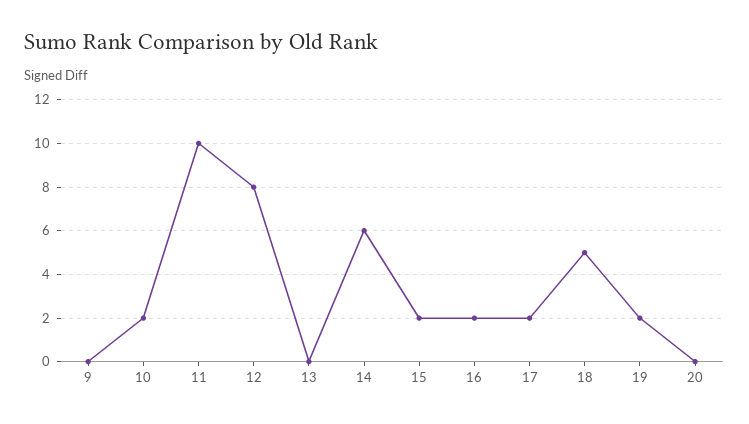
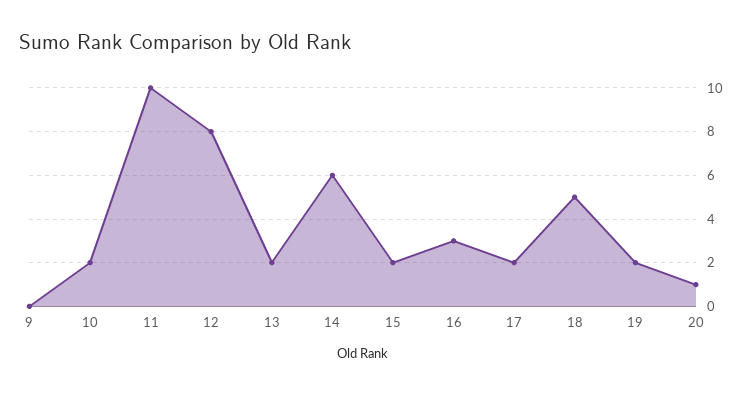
13: 0 -> 2
16: 2 -> 3
20: 0 -> 1

